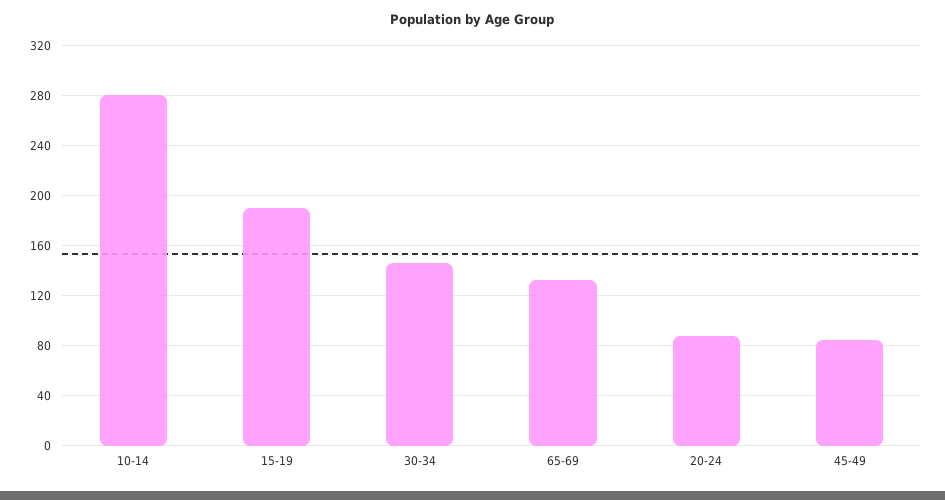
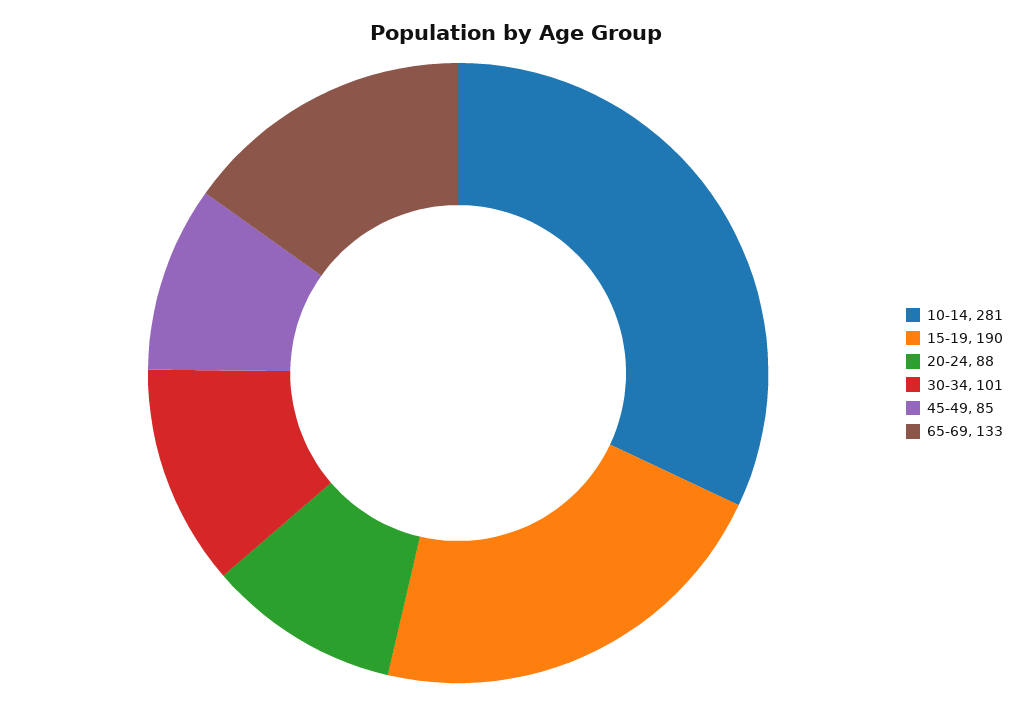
30-34: 145 -> 101

